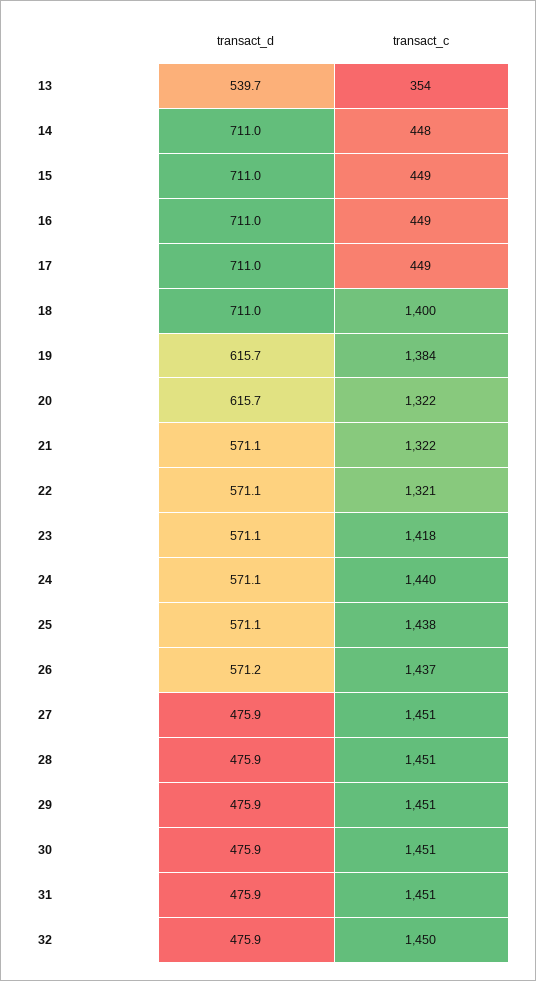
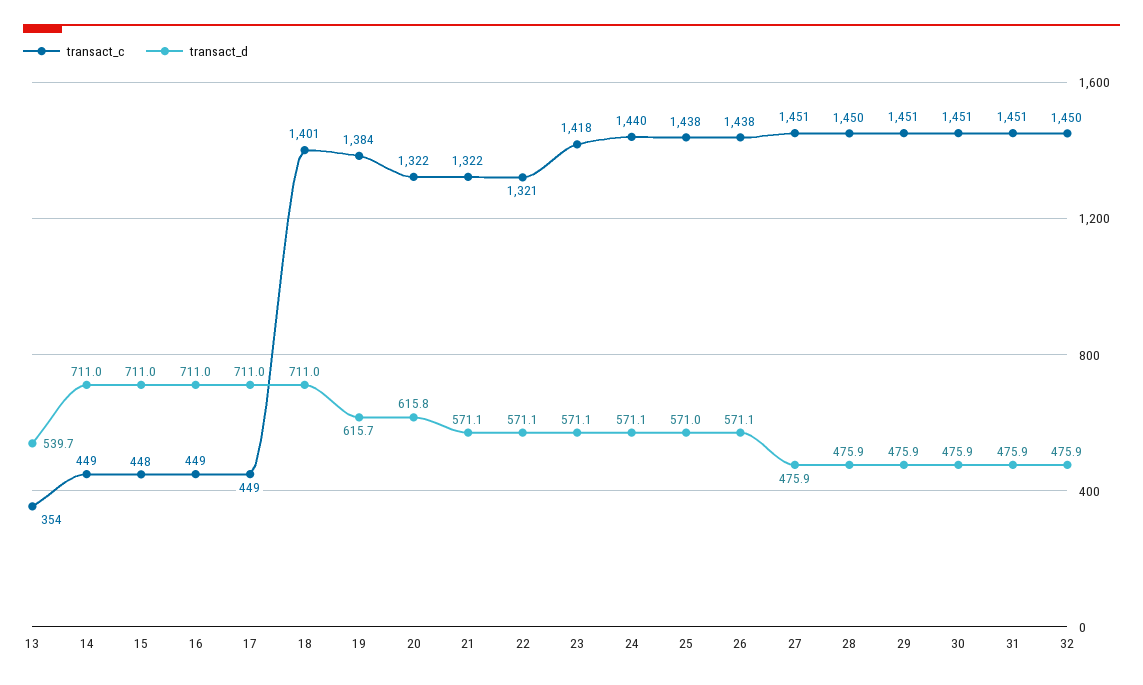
transact_c, 14: 448 -> 449
transact_c, 15: 449 -> 448
transact_c, 18: 1400 -> 1401
transact_d, 20: 615.7 -> 615.8
transact_d, 25: 571.1 -> 571
transact_d, 26: 571.2 -> 571.1
transact_c, 26: 1437 -> 1438
transact_c, 28: 1451 -> 1450

